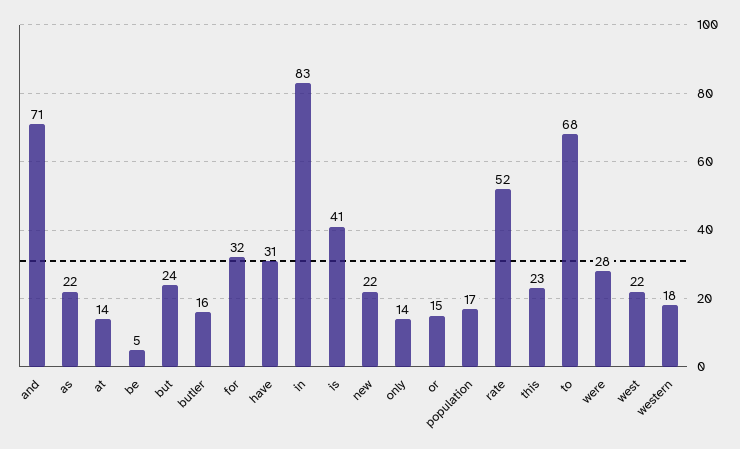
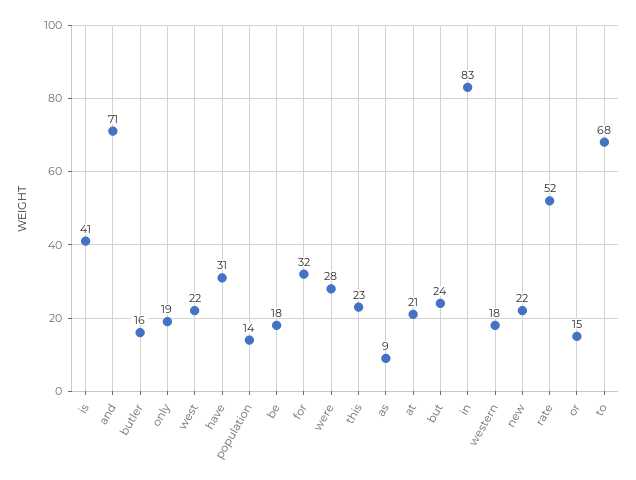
as: 22 -> 9
at: 14 -> 21
be: 5 -> 18
only: 14 -> 19
population: 17 -> 14

